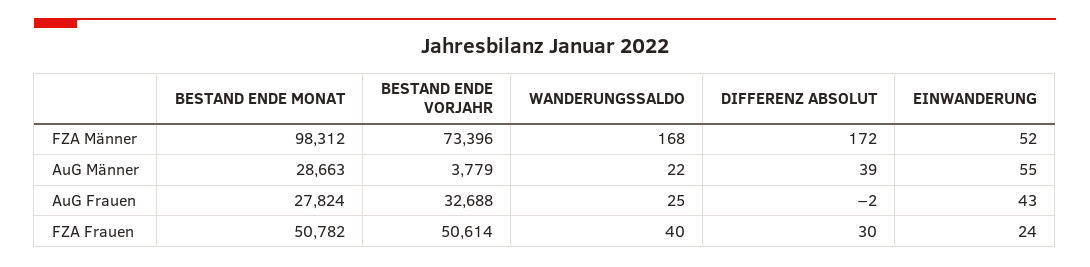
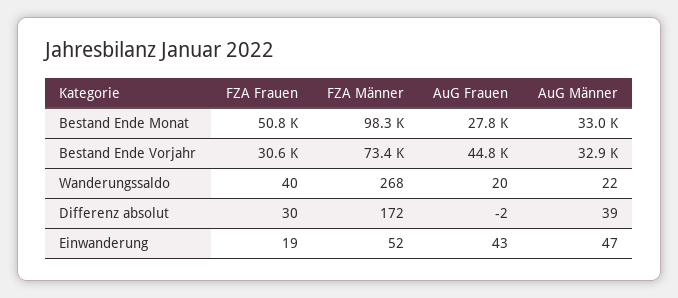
WANDERUNGSSALDO, FZA Männer: 168 -> 268
BESTAND ENDE MONAT, AuG Männer: 28663 -> 33000
BESTAND ENDE VORJAHR, AuG Männer: 3779 -> 32900
EINWANDERUNG, AuG Männer: 55 -> 47
BESTAND ENDE VORJAHR, AuG Frauen: 32688 -> 44800
WANDERUNGSSALDO, AuG Frauen: 25 -> 20
BESTAND ENDE VORJAHR, FZA Frauen: 50614 -> 30600
EINWANDERUNG, FZA Frauen: 24 -> 19

